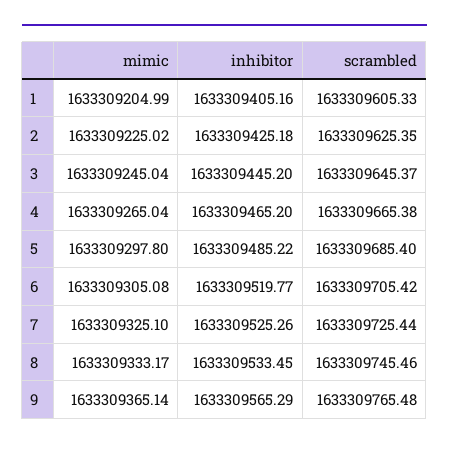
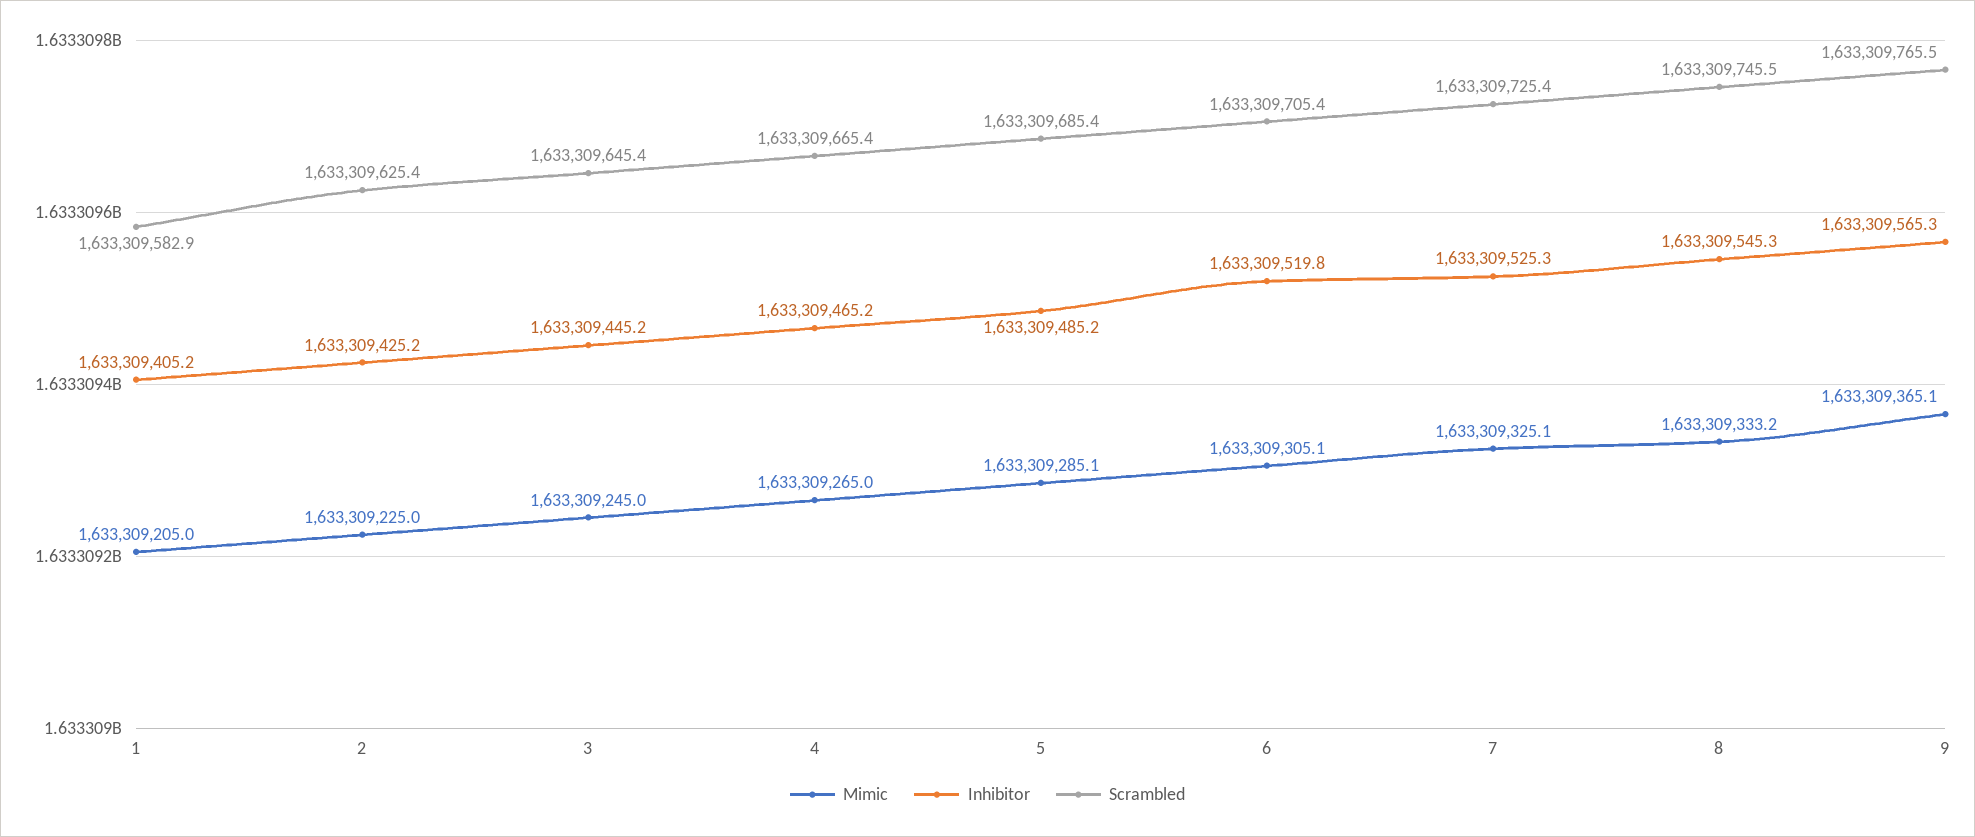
scrambled, 1: 1633309605.33 -> 1633309582.9
mimic, 5: 1633309297.8 -> 1633309285.1
inhibitor, 8: 1633309533.45 -> 1633309545.3

